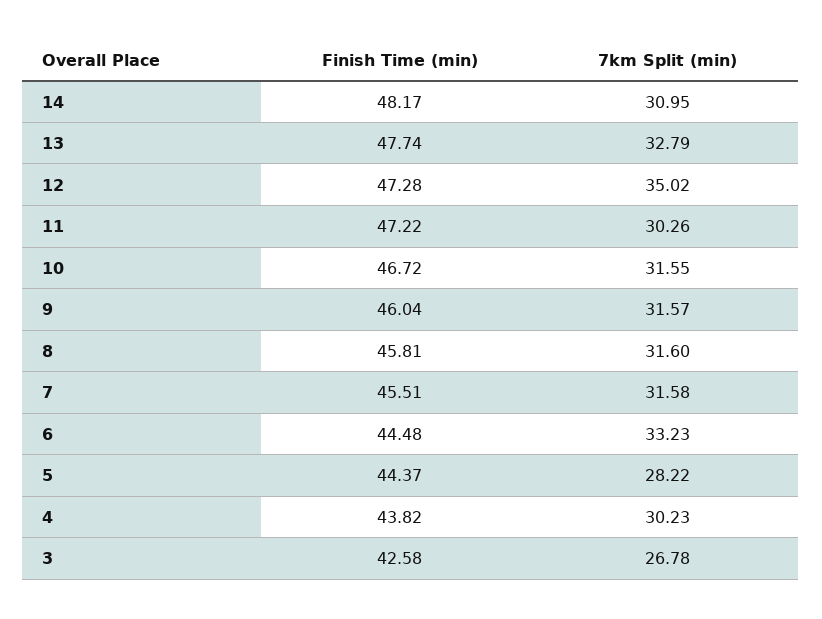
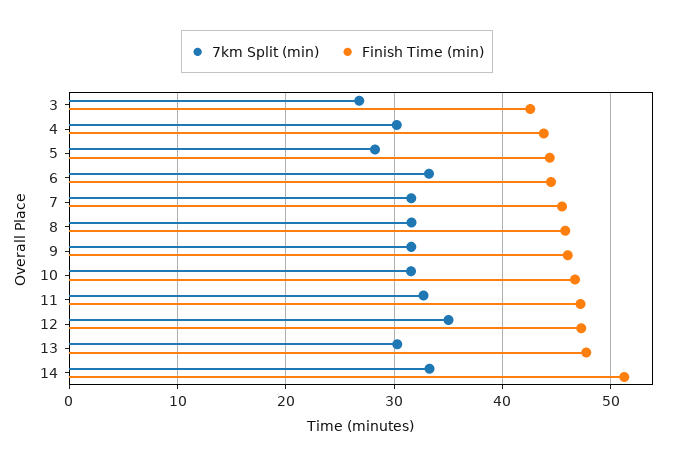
Finish Time (min), 14: 48.17 -> 51
7km Split (min), 14: 30.95 -> 33
7km Split (min), 13: 32.79 -> 30
7km Split (min), 11: 30.26 -> 33

